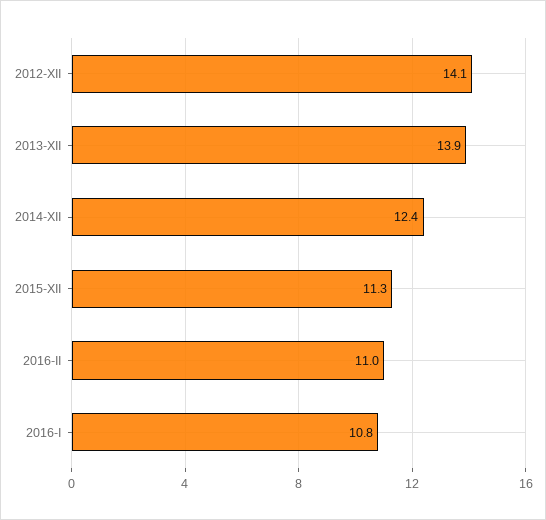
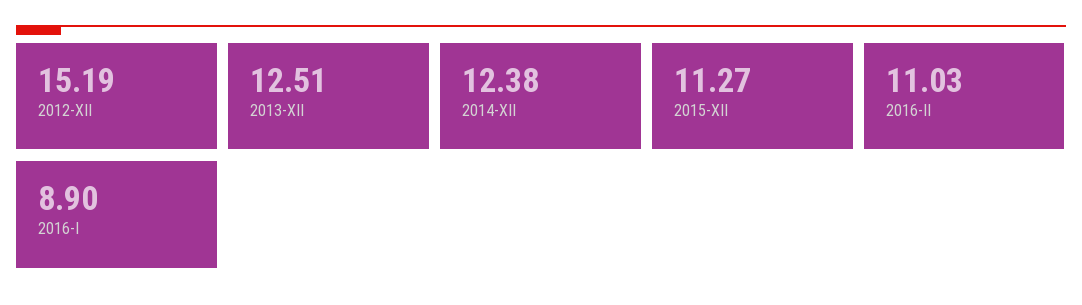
2012-XII: 14.1 -> 15.19
2013-XII: 13.9 -> 12.51
2016-I: 10.8 -> 8.9

